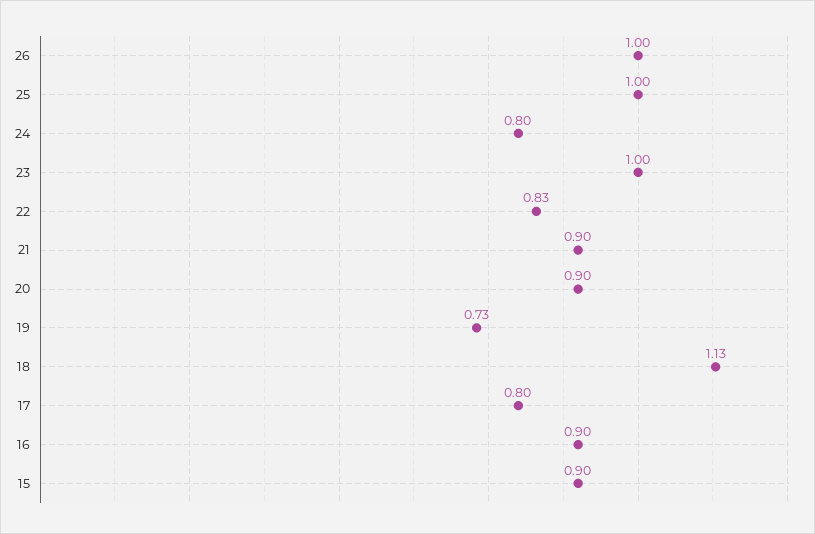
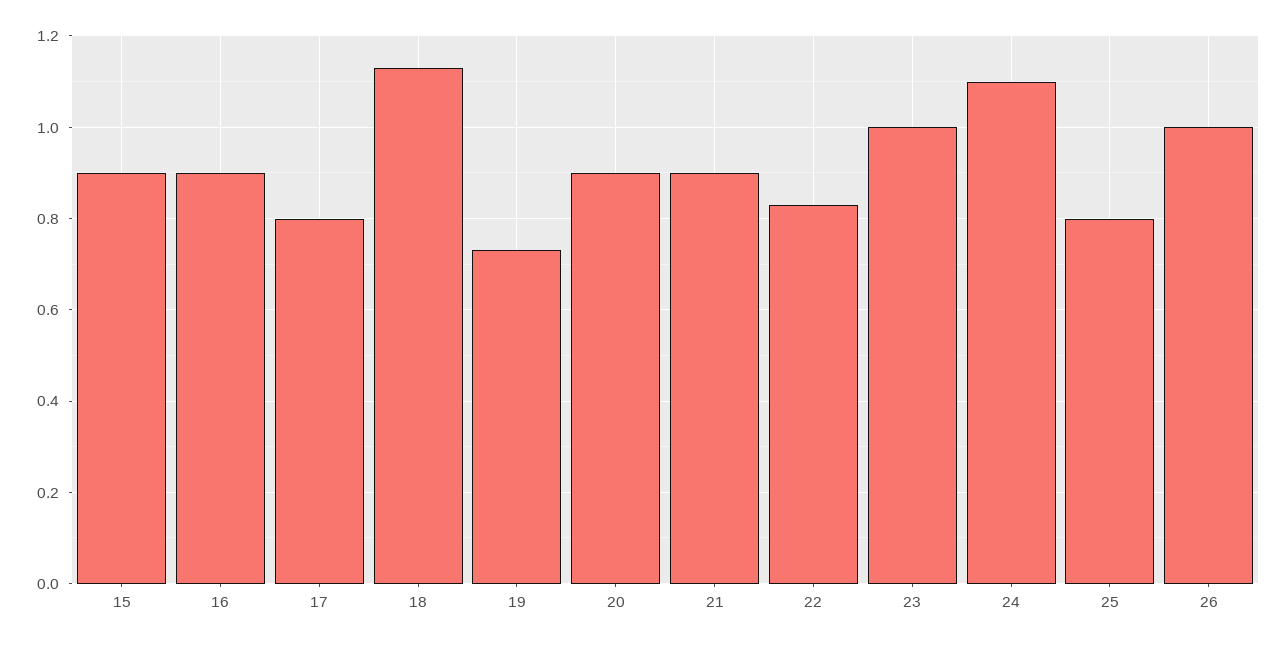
25: 1 -> 0.8
24: 0.8 -> 1.1

